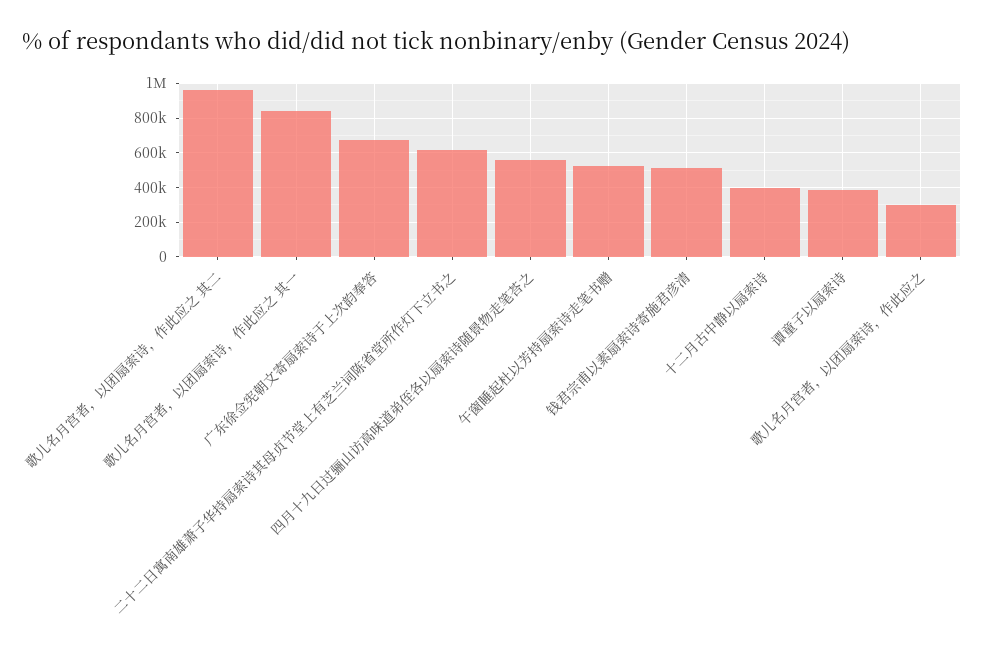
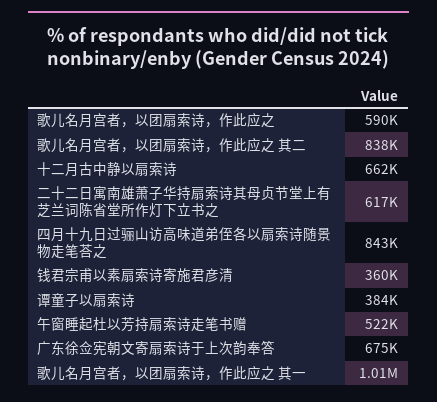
歌儿名月宫者，以团扇索诗，作此应之 其二: 950000 -> 838000
歌儿名月宫者，以团扇索诗，作此应之 其一: 850000 -> 1010000
四月十九日过骊山访高味道弟侄各以扇索诗随景物走笔荅之: 550000 -> 843000
钱君宗甫以素扇索诗寄施君彦清: 500000 -> 360000
十二月古中静以扇索诗: 400000 -> 662000
歌儿名月宫者，以团扇索诗，作此应之: 300000 -> 590000

